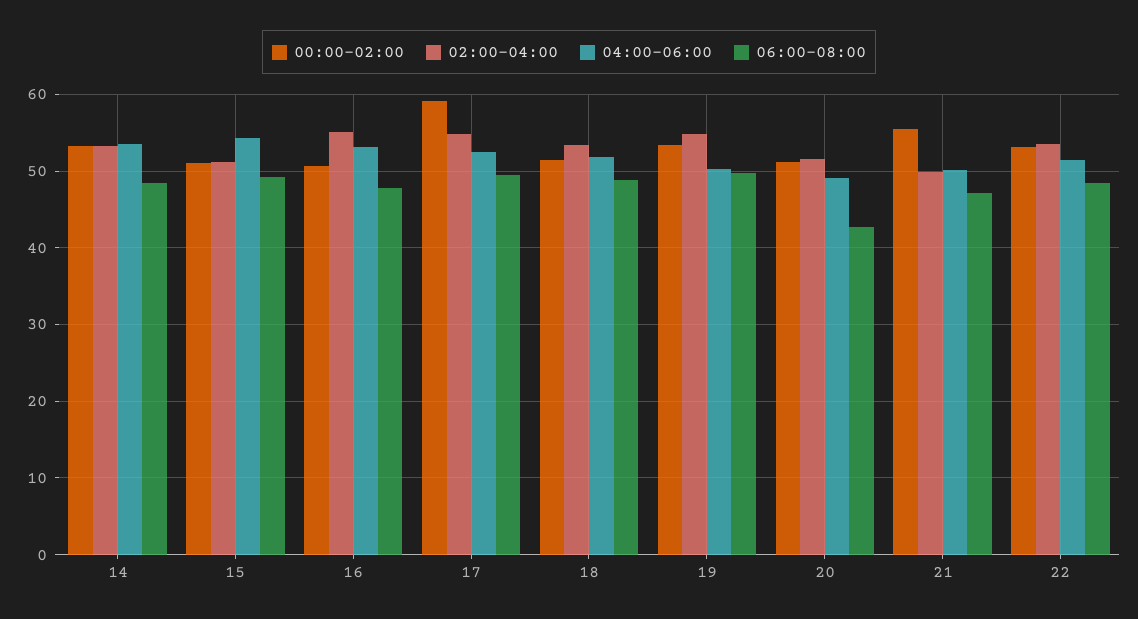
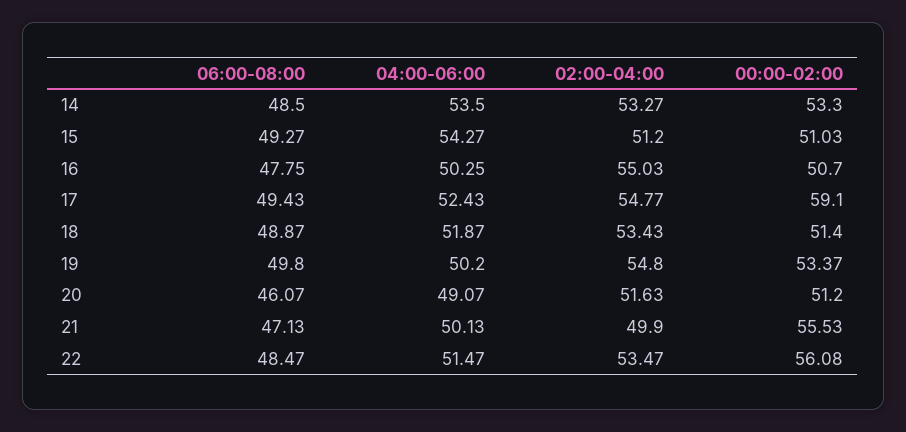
04:00-06:00, 16: 53 -> 50.25
06:00-08:00, 20: 43 -> 46.07
00:00-02:00, 22: 53 -> 56.08

